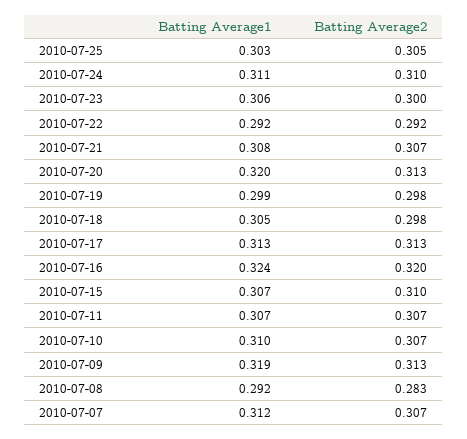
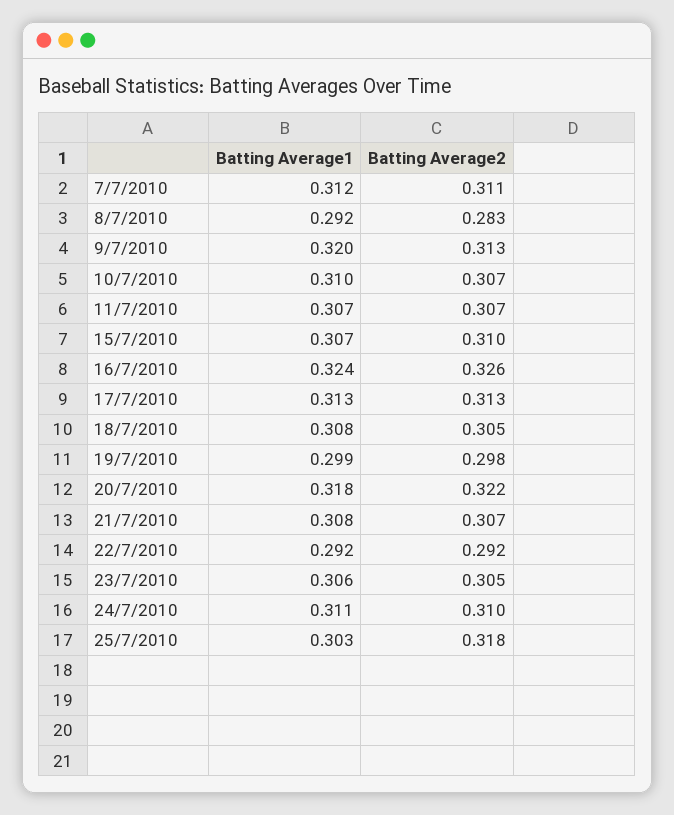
Batting Average2, 2010-07-25: 0.305 -> 0.318
Batting Average2, 2010-07-23: 0.3 -> 0.305
Batting Average1, 2010-07-20: 0.32 -> 0.318
Batting Average2, 2010-07-20: 0.313 -> 0.322
Batting Average1, 2010-07-18: 0.305 -> 0.308
Batting Average2, 2010-07-18: 0.298 -> 0.305
Batting Average2, 2010-07-16: 0.32 -> 0.326
Batting Average1, 2010-07-09: 0.319 -> 0.32
Batting Average2, 2010-07-07: 0.307 -> 0.311

